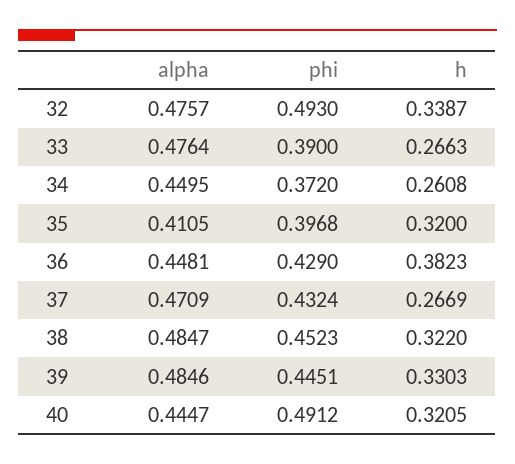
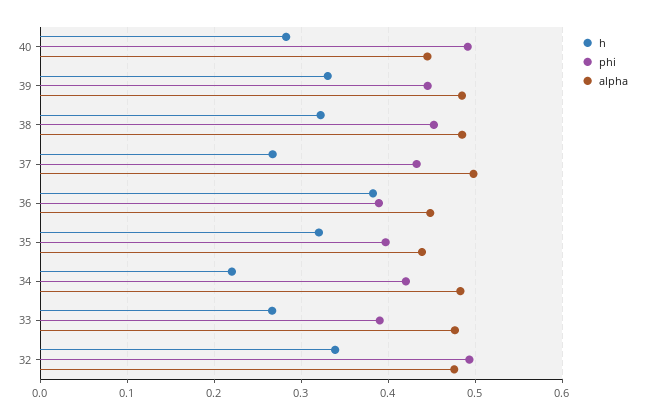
alpha, 34: 0.4495 -> 0.48
phi, 34: 0.372 -> 0.42
h, 34: 0.2608 -> 0.22
alpha, 35: 0.4105 -> 0.44
phi, 36: 0.429 -> 0.39
alpha, 37: 0.4709 -> 0.5
h, 40: 0.3205 -> 0.28

